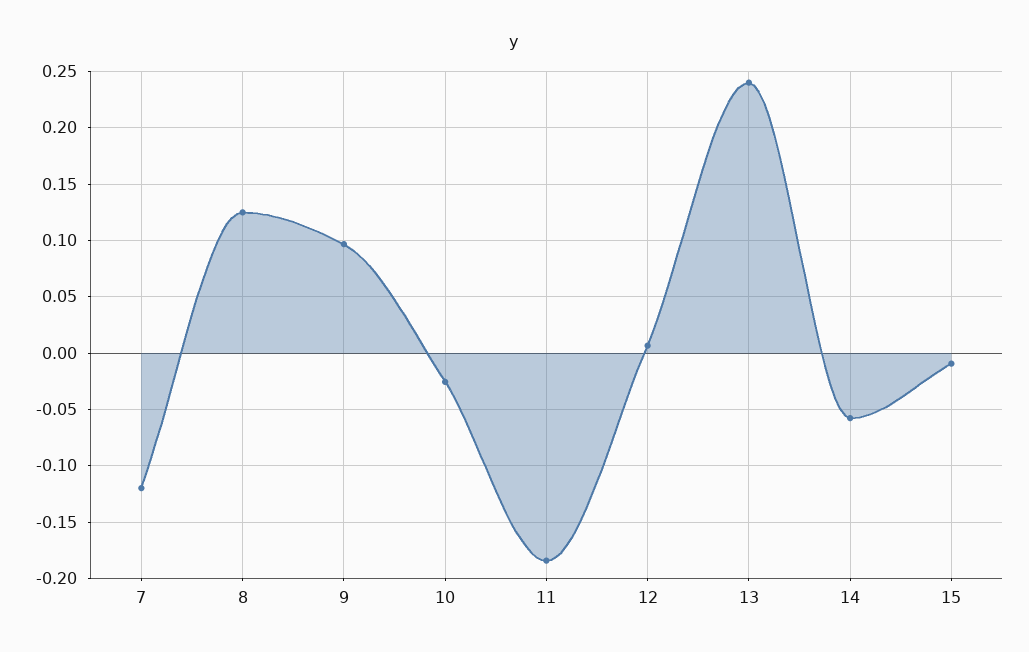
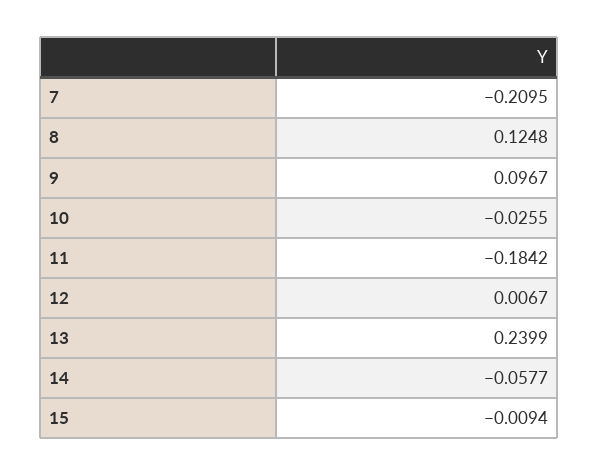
7: -0.12 -> -0.2095

